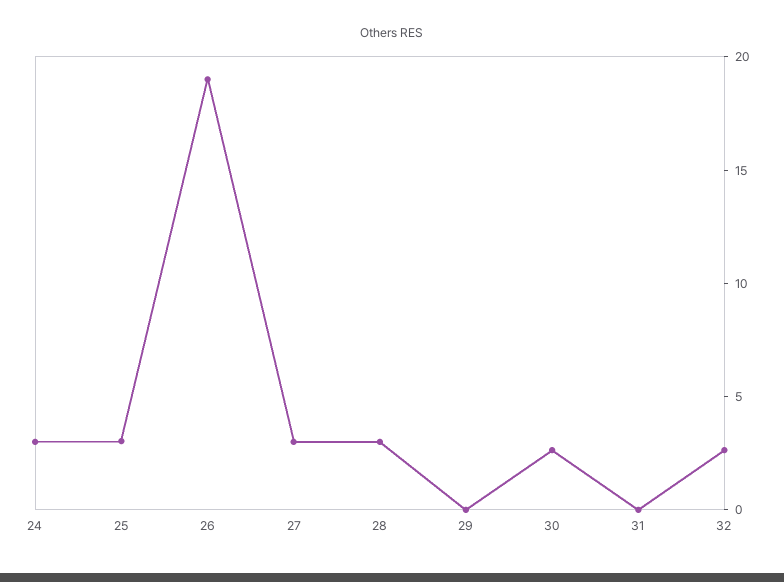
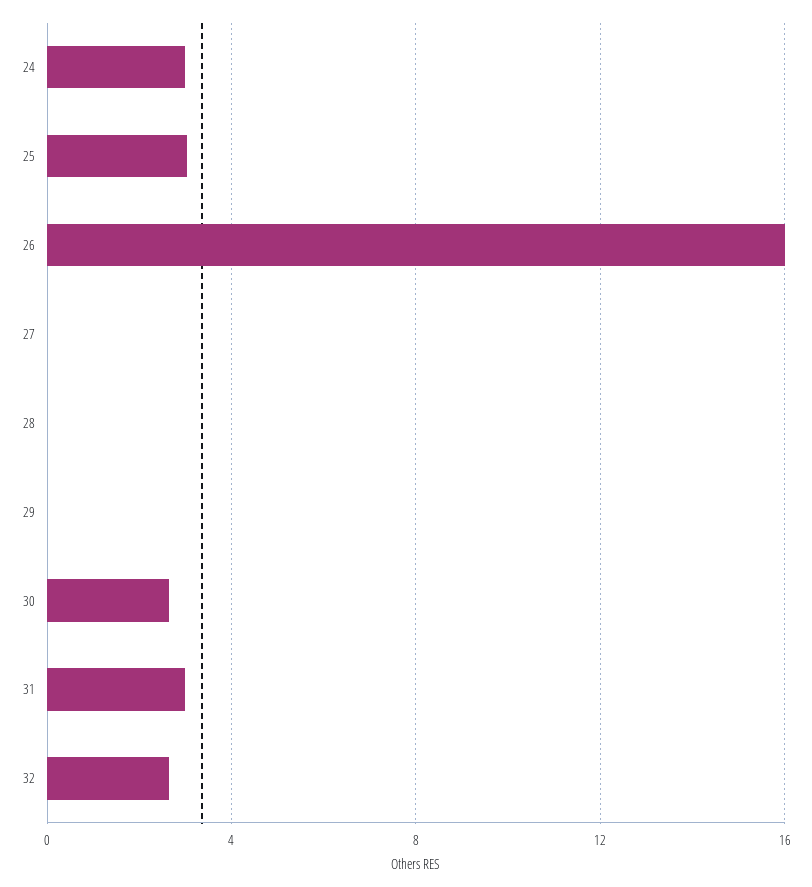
26: 19 -> 16
27: 3 -> 0
28: 3 -> 0
31: 0 -> 3

